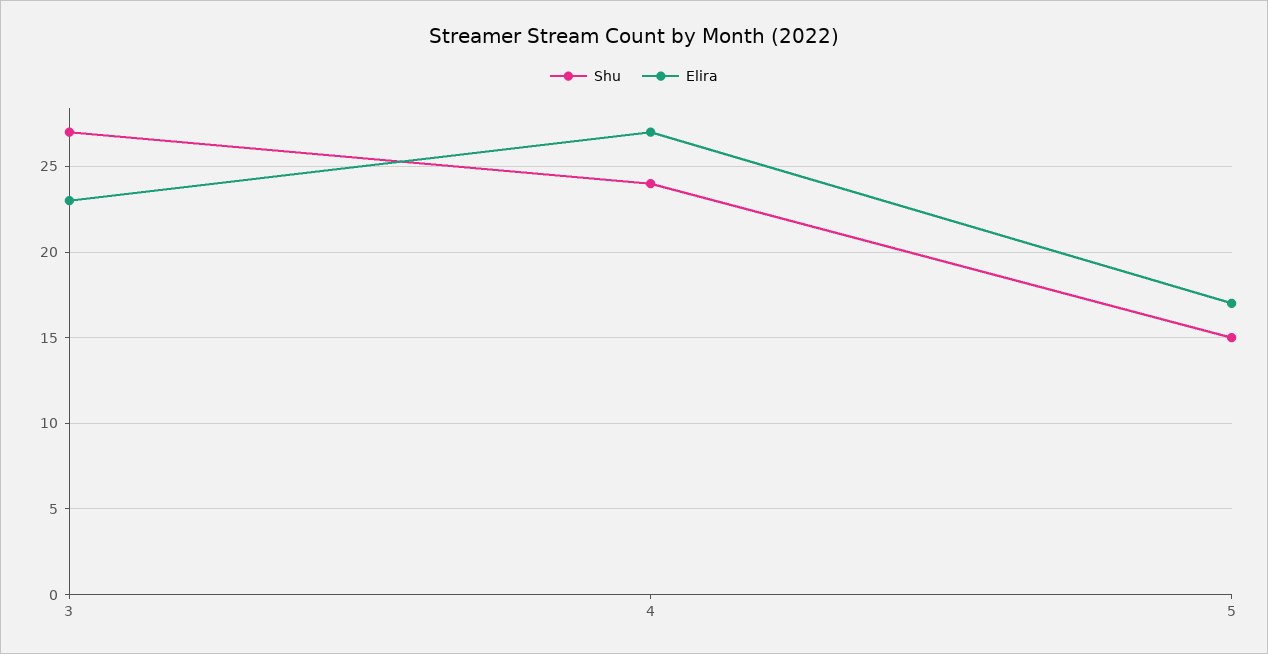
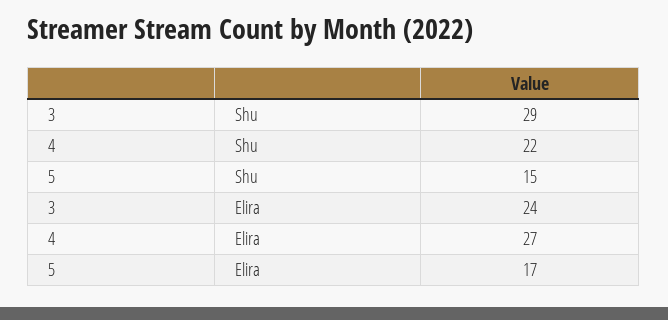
Shu, 3: 27 -> 29
Elira, 3: 23 -> 24
Shu, 4: 24 -> 22

